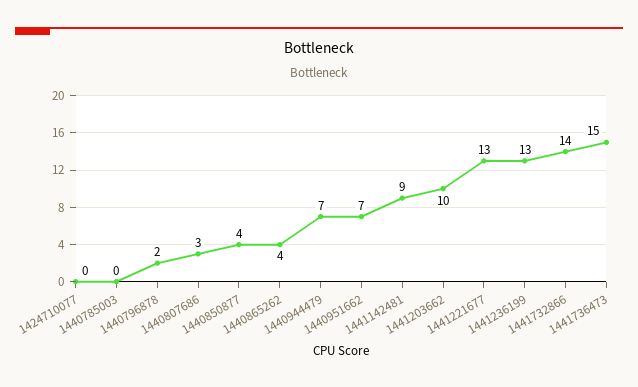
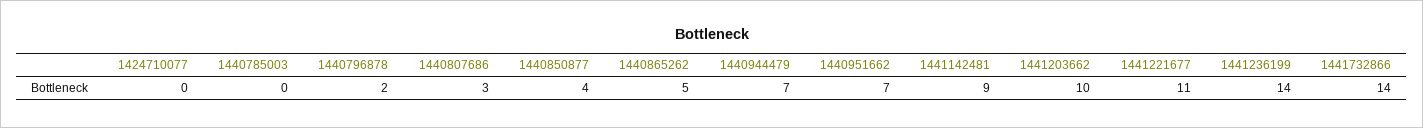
1440865262: 4 -> 5
1441221677: 13 -> 11
1441236199: 13 -> 14
1441736473: 15 -> none

